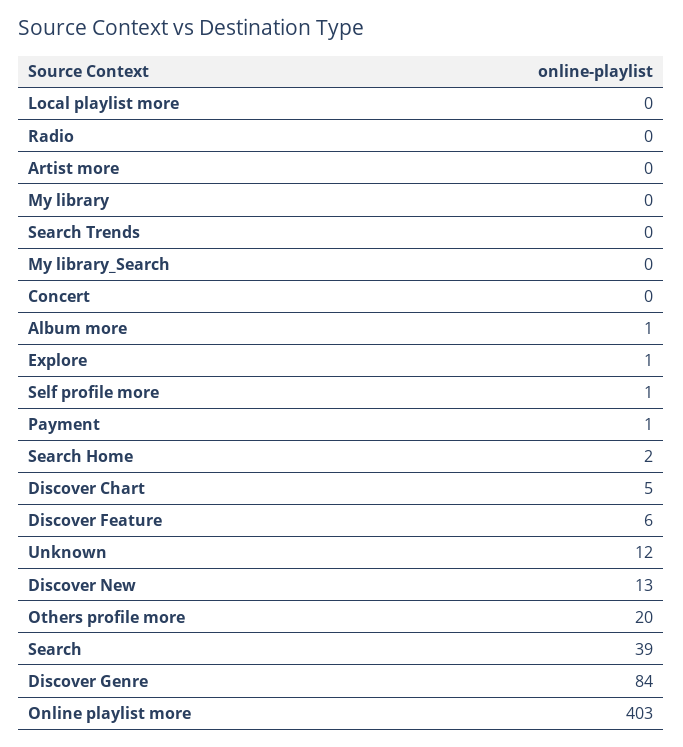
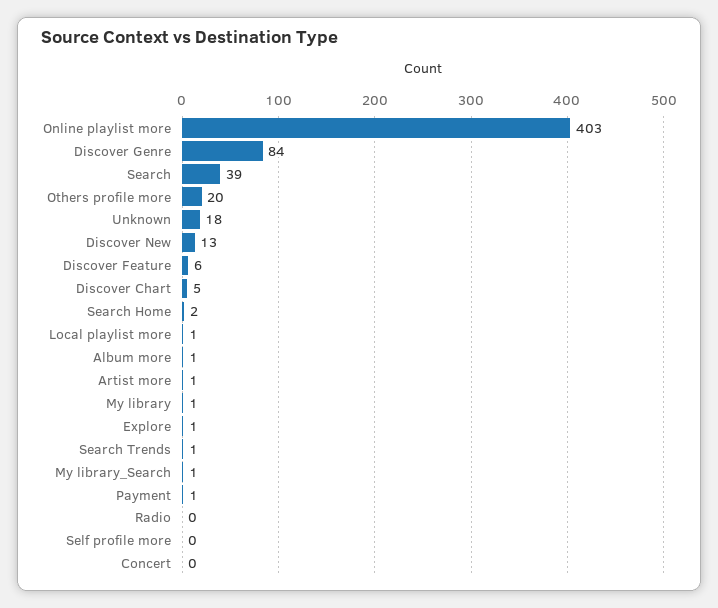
Local playlist more: 0 -> 1
Artist more: 0 -> 1
My library: 0 -> 1
Search Trends: 0 -> 1
My library_Search: 0 -> 1
Self profile more: 1 -> 0
Unknown: 12 -> 18

